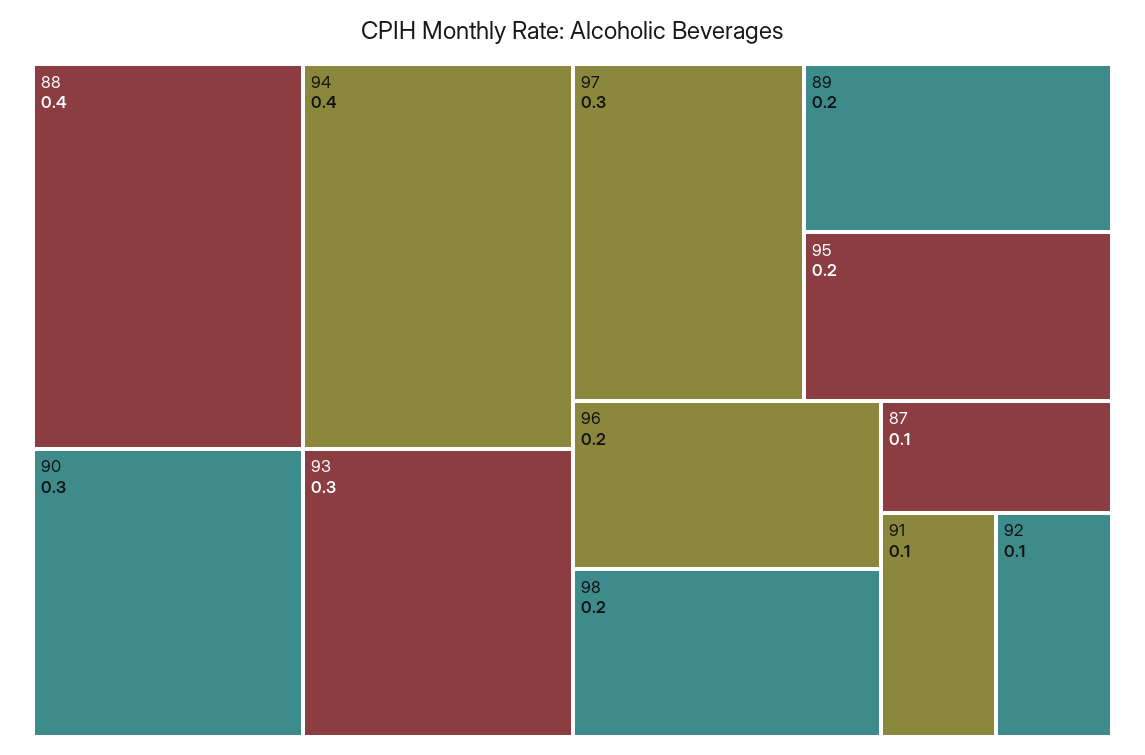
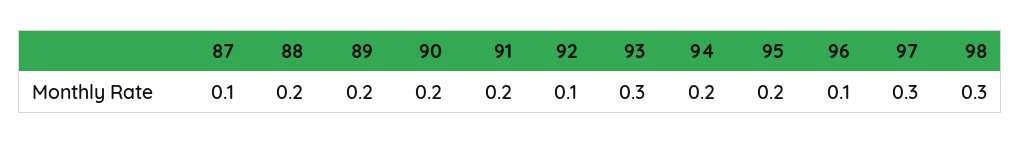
88: 0.4 -> 0.2
94: 0.4 -> 0.2
90: 0.3 -> 0.2
96: 0.2 -> 0.1
98: 0.2 -> 0.3
91: 0.1 -> 0.2

